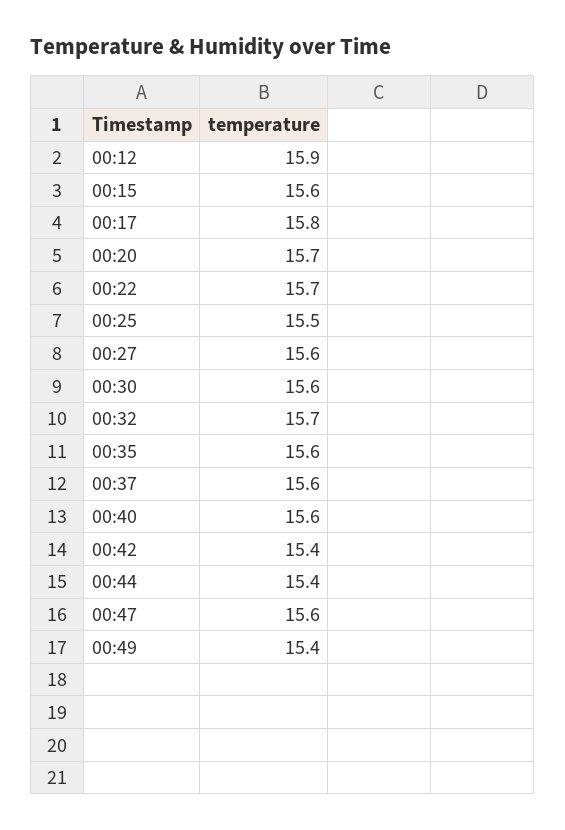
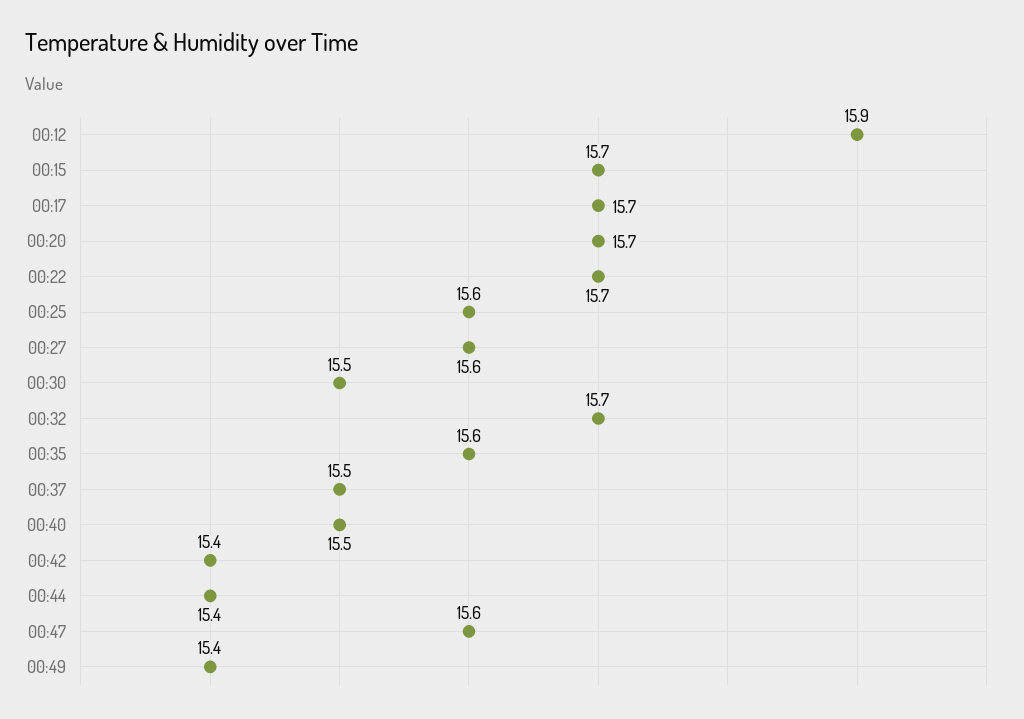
00:15: 15.6 -> 15.7
00:17: 15.8 -> 15.7
00:25: 15.5 -> 15.6
00:30: 15.6 -> 15.5
00:37: 15.6 -> 15.5
00:40: 15.6 -> 15.5

